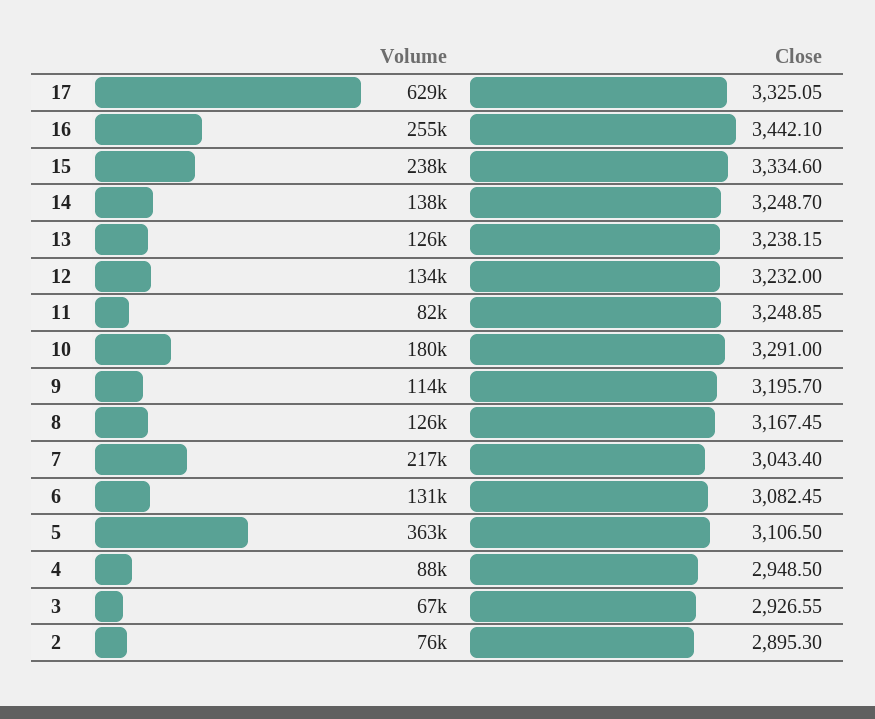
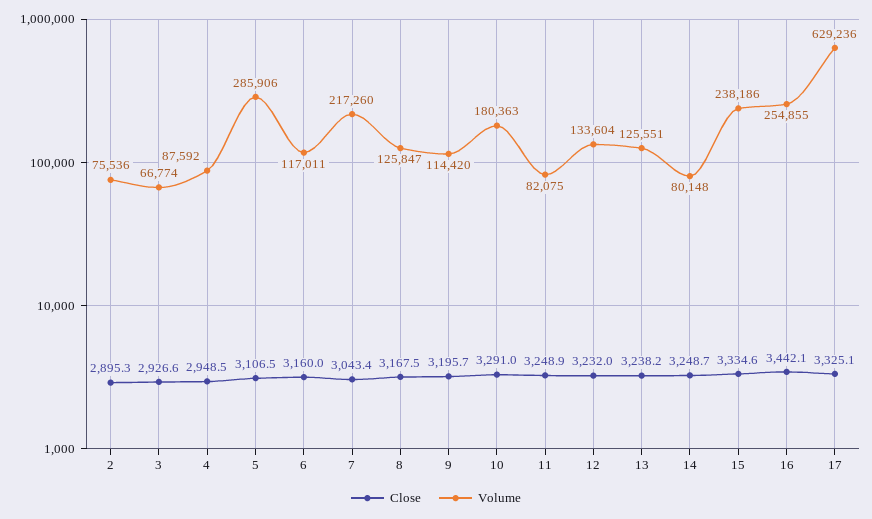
Volume, 14: 138000 -> 80148
Volume, 6: 131000 -> 117011
Close, 6: 3082.45 -> 3160
Volume, 5: 363000 -> 285906

